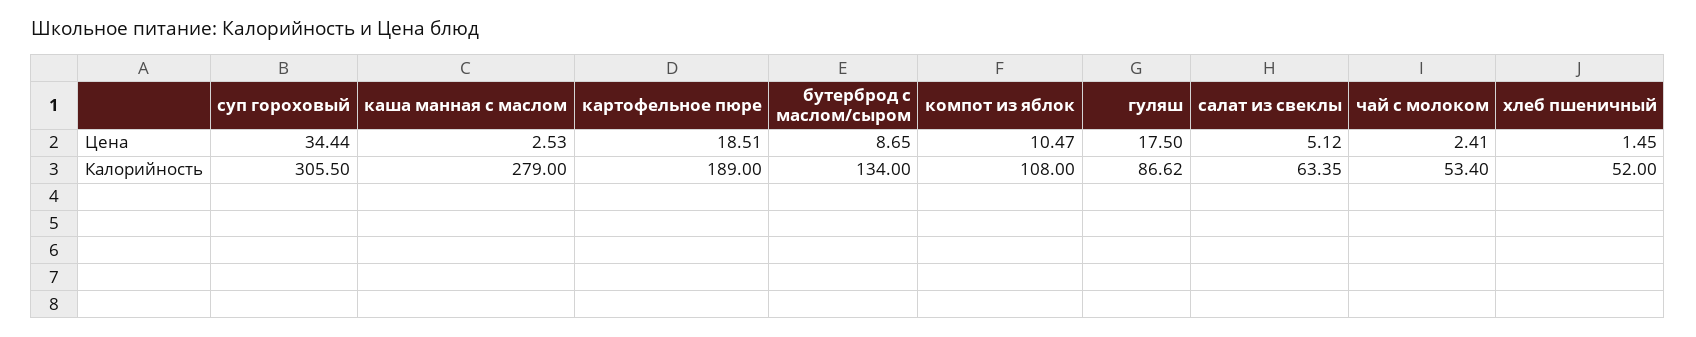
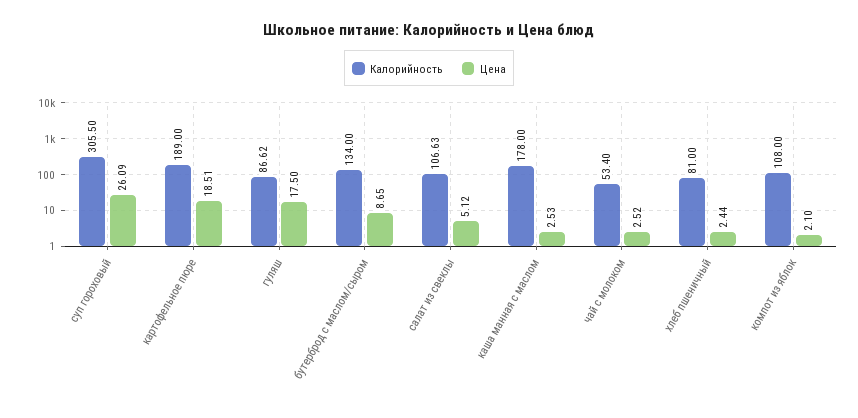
Цена, суп гороховый: 34.44 -> 26.09
Цена, компот из яблок: 10.47 -> 2.1
Цена, чай с молоком: 2.41 -> 2.52
Цена, хлеб пшеничный: 1.45 -> 2.44
Калорийность, каша манная с маслом: 279 -> 178
Калорийность, салат из свеклы: 63.35 -> 106.63
Калорийность, хлеб пшеничный: 52 -> 81

